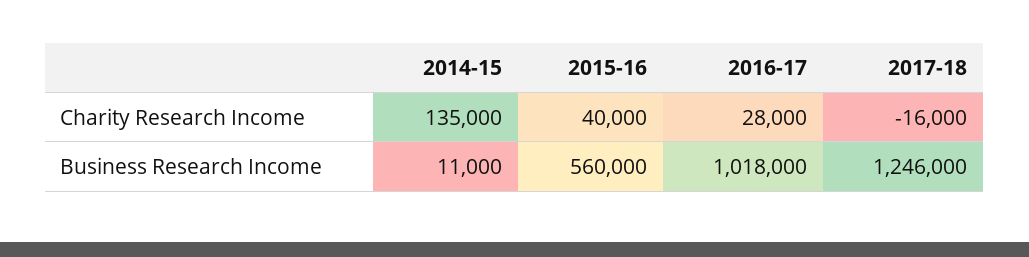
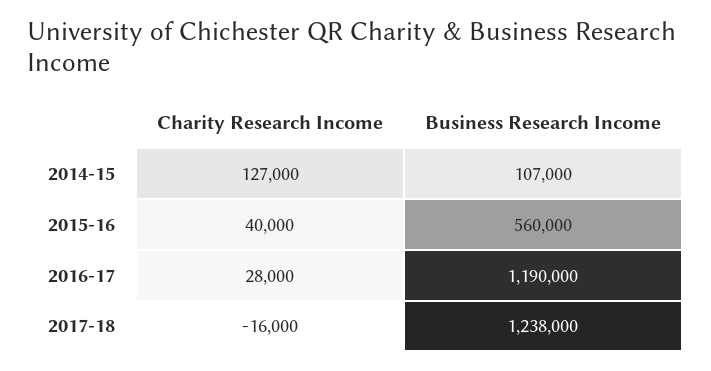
2014-15, Charity Research Income: 135000 -> 127000
2014-15, Business Research Income: 11000 -> 107000
2016-17, Business Research Income: 1018000 -> 1190000
2017-18, Business Research Income: 1246000 -> 1238000

